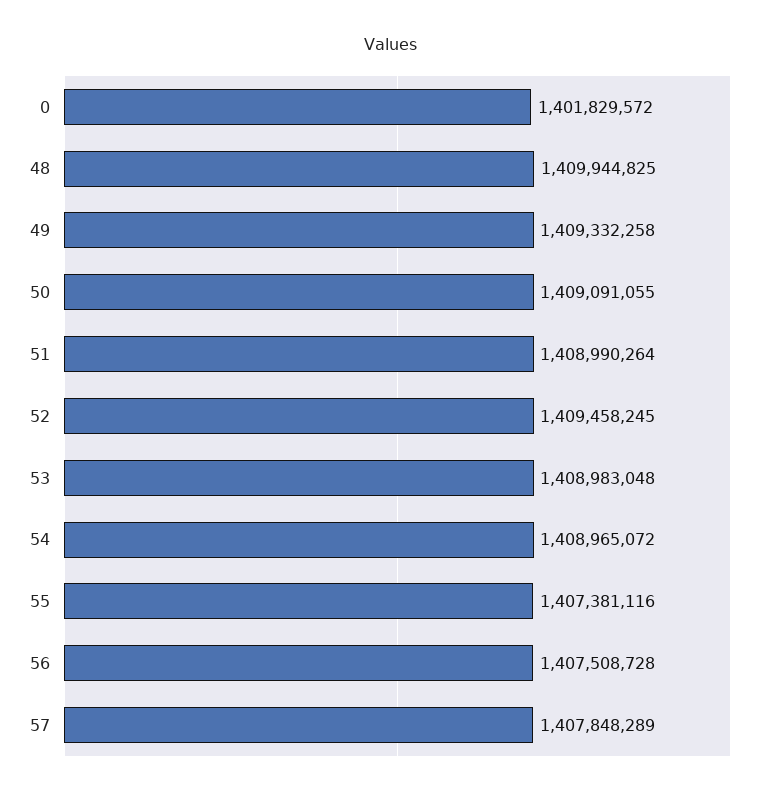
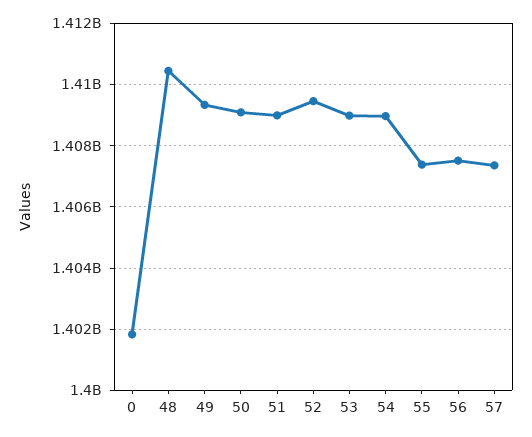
48: 1409944825 -> 1410400000
57: 1407848289 -> 1407400000

